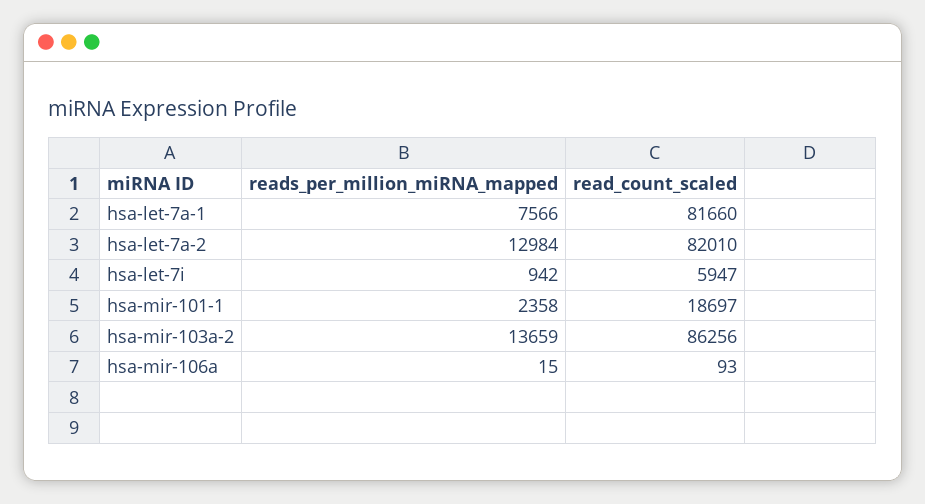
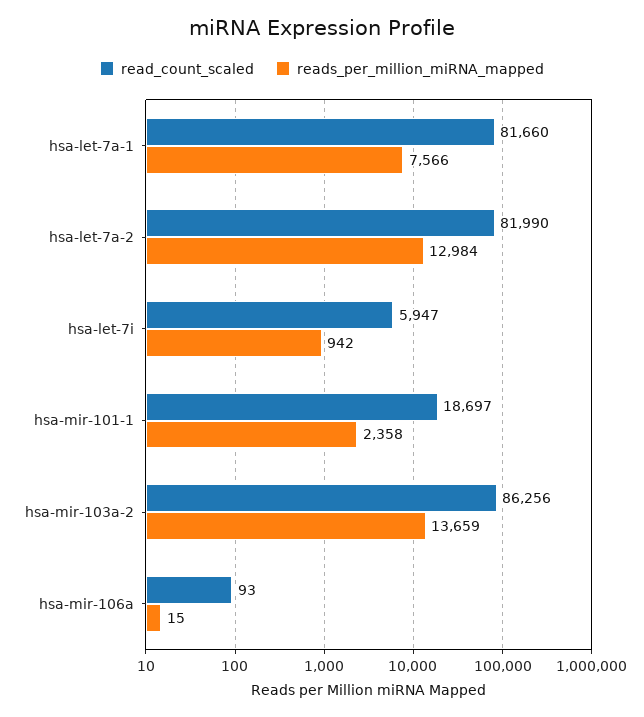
read_count_scaled, hsa-let-7a-2: 82010 -> 81990

